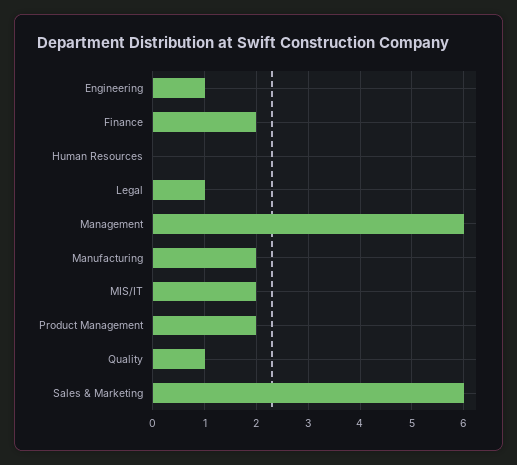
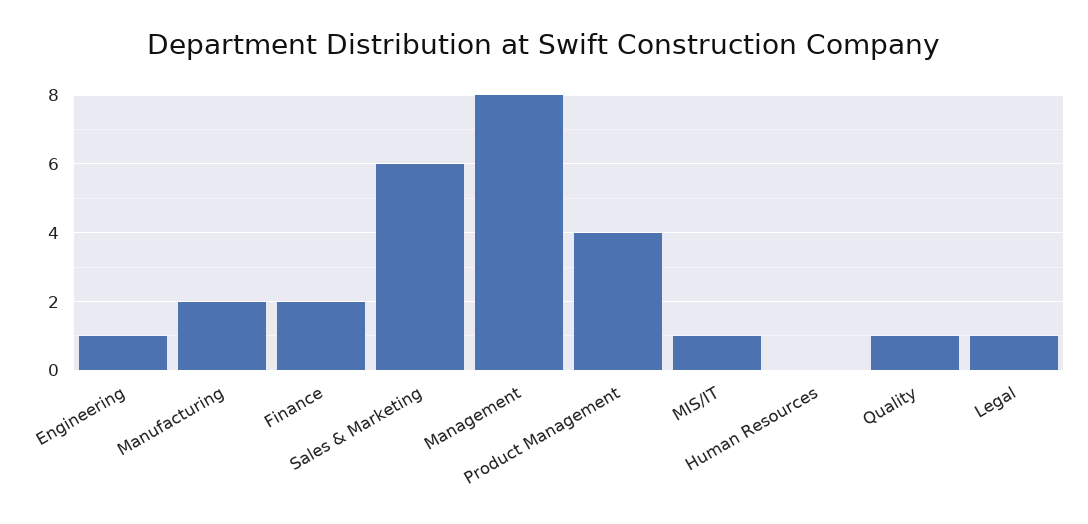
Management: 6 -> 8
MIS/IT: 2 -> 1
Product Management: 2 -> 4

